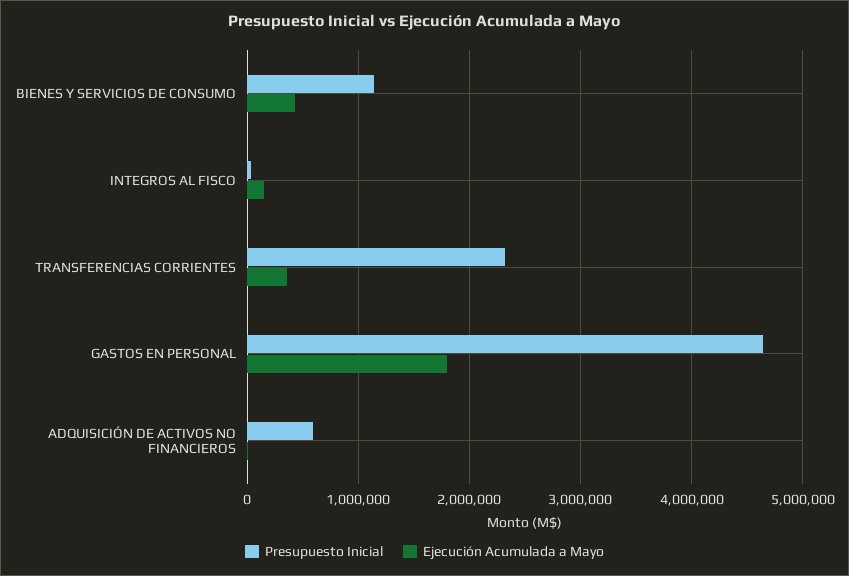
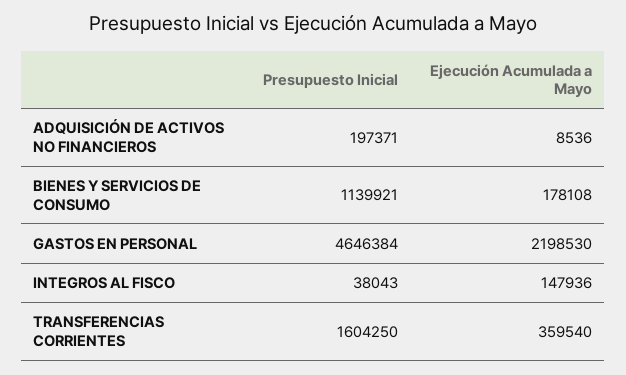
Ejecución Acumulada a Mayo, BIENES Y SERVICIOS DE CONSUMO: 400000 -> 178108
Presupuesto Inicial, TRANSFERENCIAS CORRIENTES: 2300000 -> 1604250
Ejecución Acumulada a Mayo, GASTOS EN PERSONAL: 1800000 -> 2198530
Presupuesto Inicial, ADQUISICIÓN DE ACTIVOS NO FINANCIEROS: 600000 -> 197371

